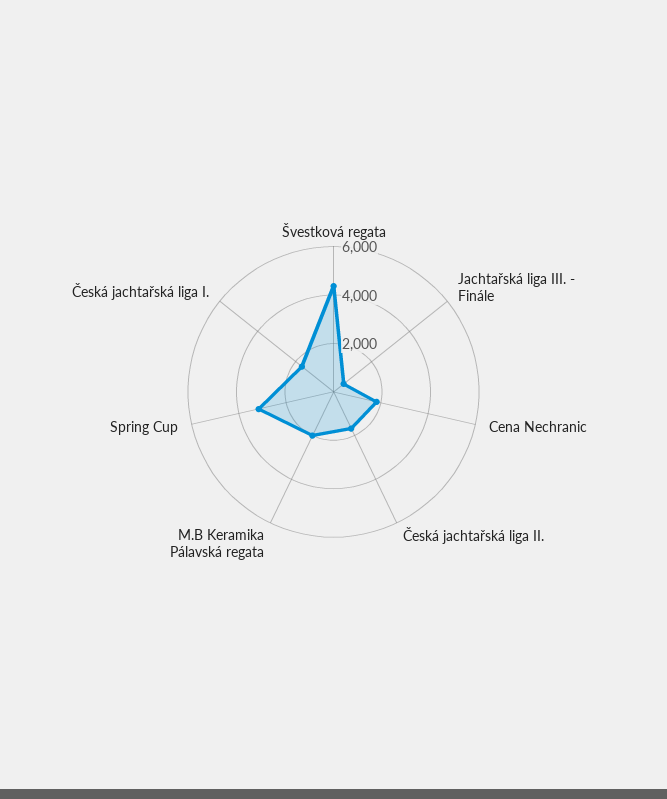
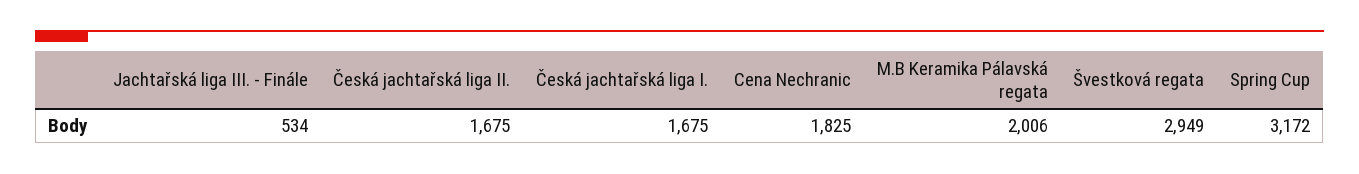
Švestková regata: 4500 -> 2949

